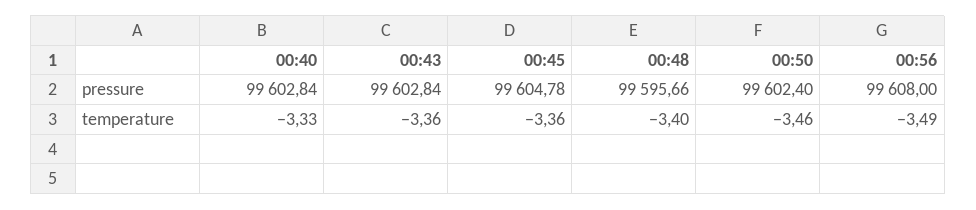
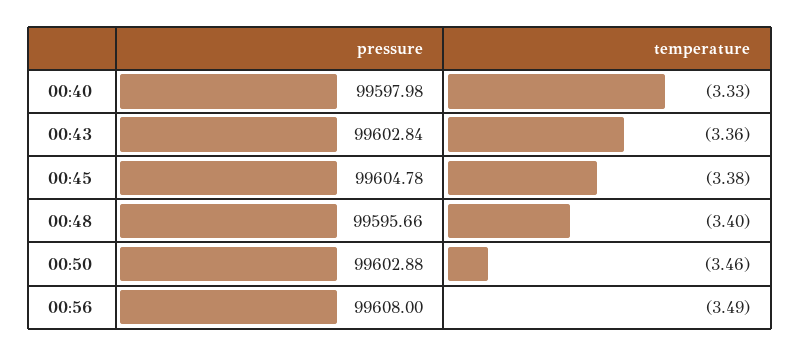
00:40, pressure: 99602.84 -> 99597.98
00:50, pressure: 99602.4 -> 99602.88
00:45, temperature: -3.36 -> -3.38

